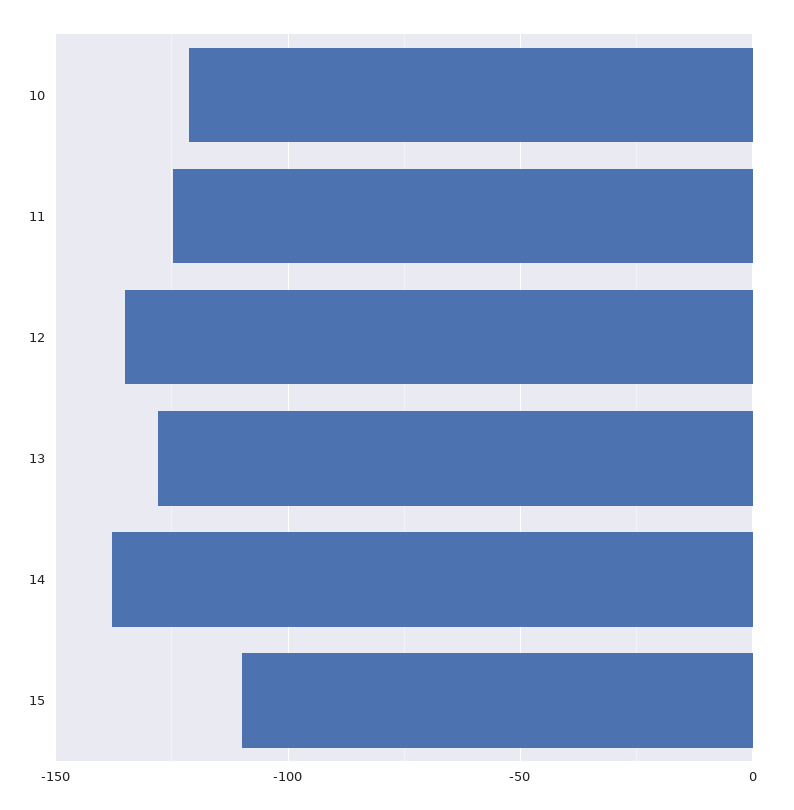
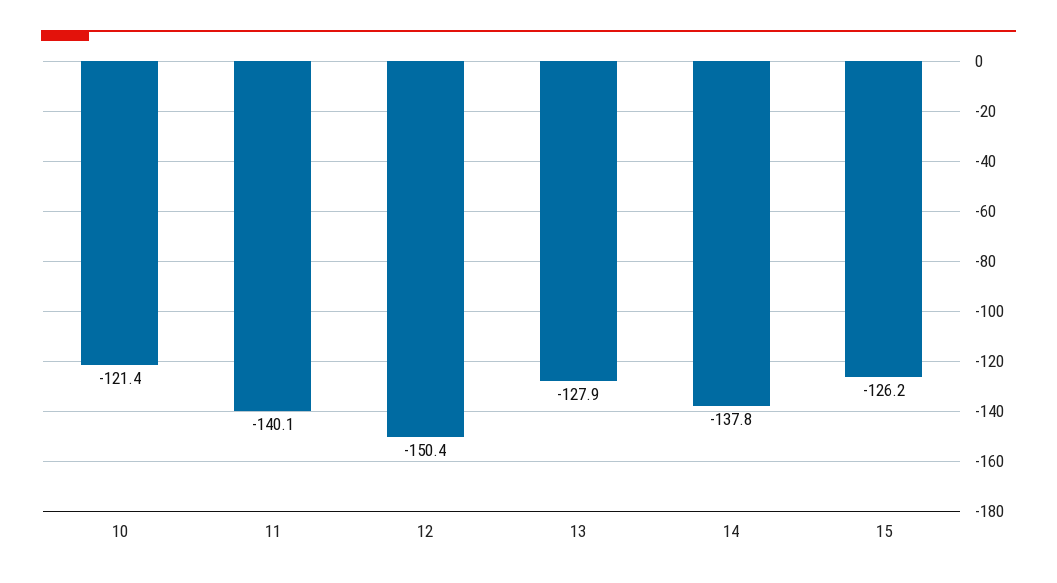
11: -125 -> -140.1
12: -135 -> -150.4
15: -110 -> -126.2

